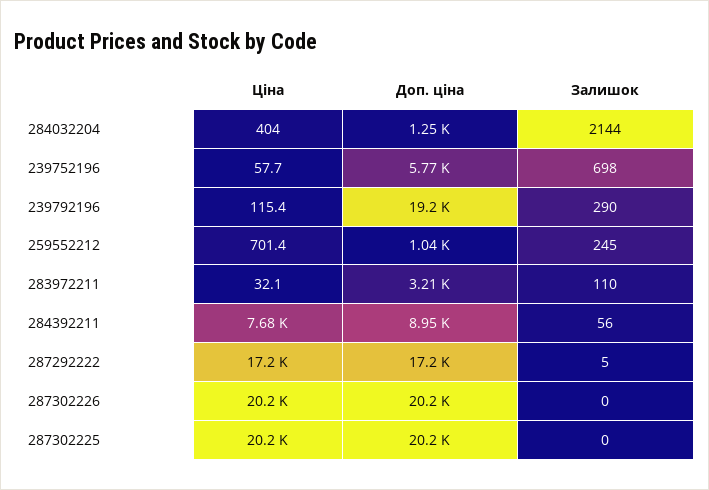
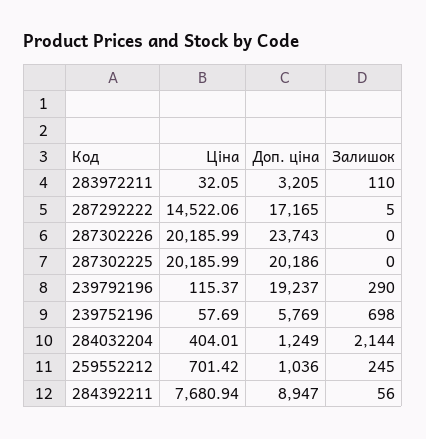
Ціна, 287292222: 17200 -> 14522.06
Доп. ціна, 287302226: 20200 -> 23743

